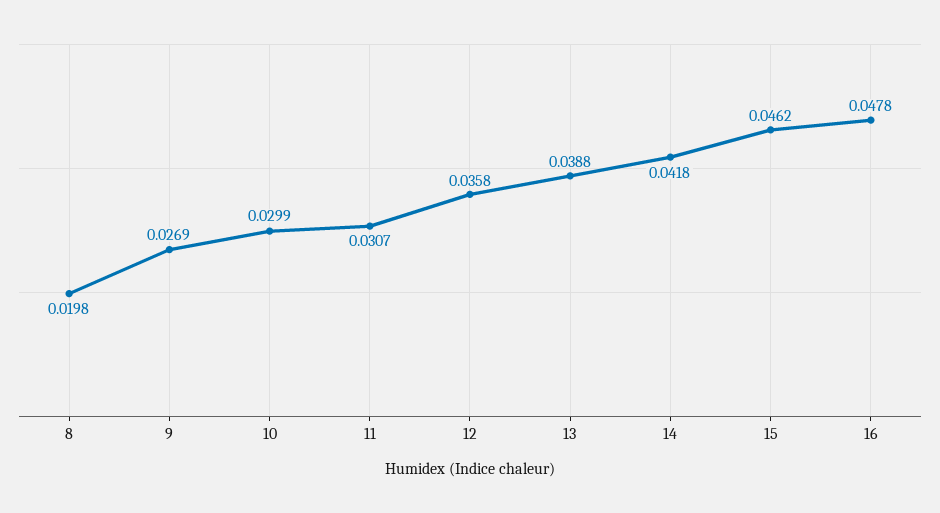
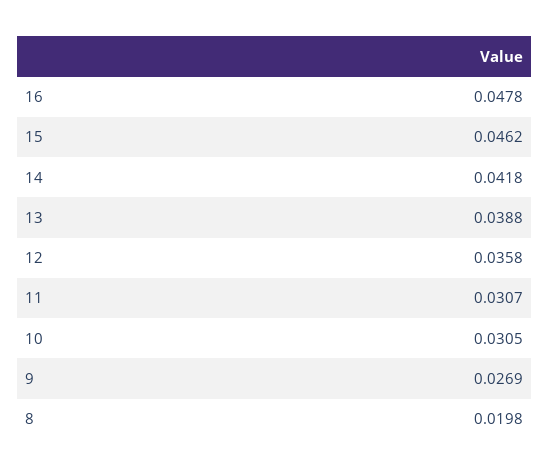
10: 0.0299 -> 0.0305

